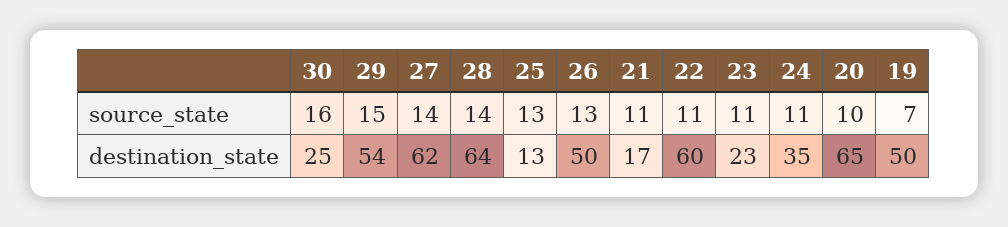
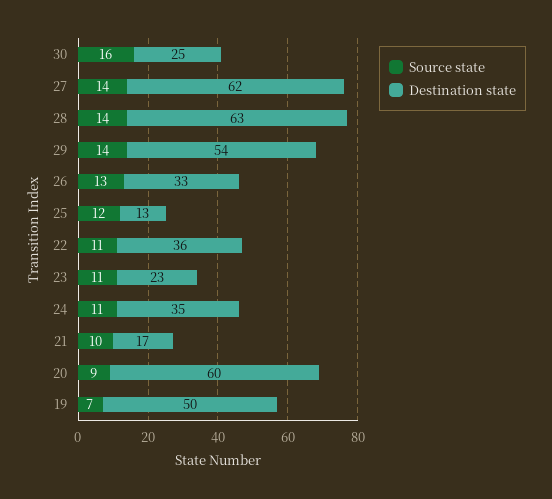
source_state, 29: 15 -> 14
source_state, 25: 13 -> 12
source_state, 21: 11 -> 10
source_state, 20: 10 -> 9
destination_state, 28: 64 -> 63
destination_state, 26: 50 -> 33
destination_state, 22: 60 -> 36
destination_state, 20: 65 -> 60

